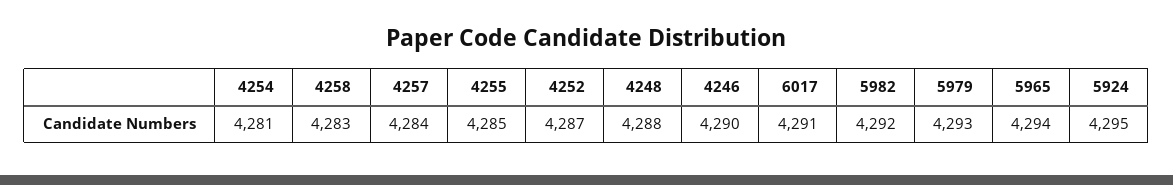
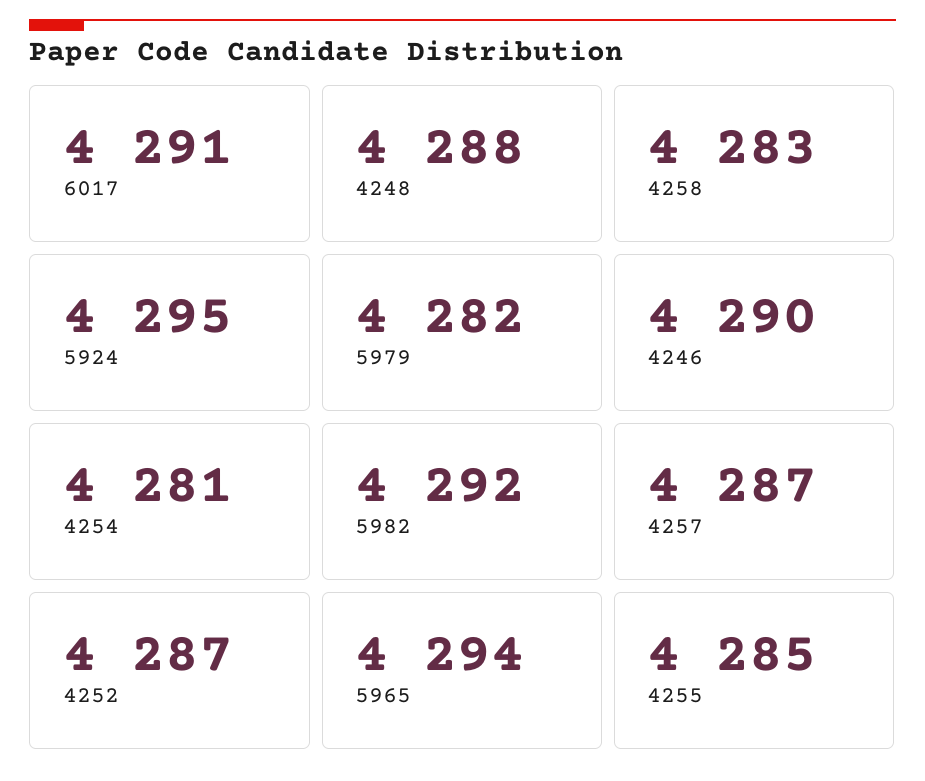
4257: 4284 -> 4287
5979: 4293 -> 4282

